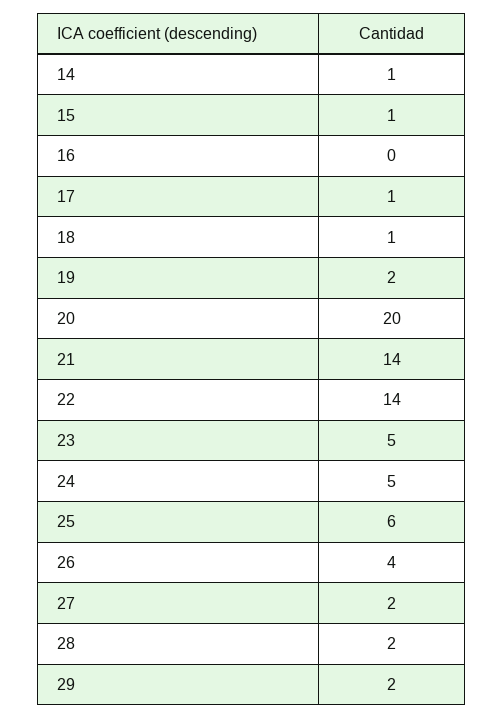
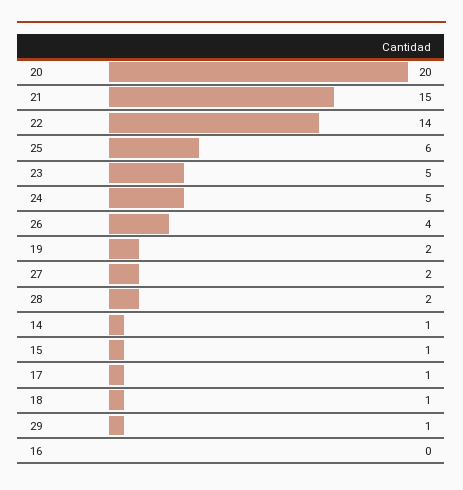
21: 14 -> 15
29: 2 -> 1

